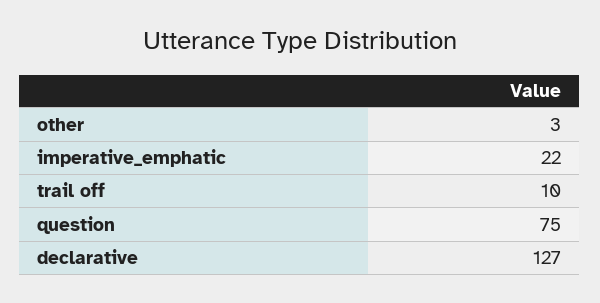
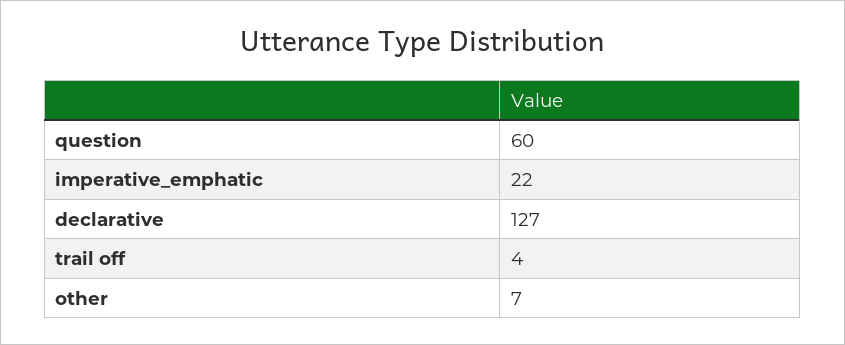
other: 3 -> 7
trail off: 10 -> 4
question: 75 -> 60

